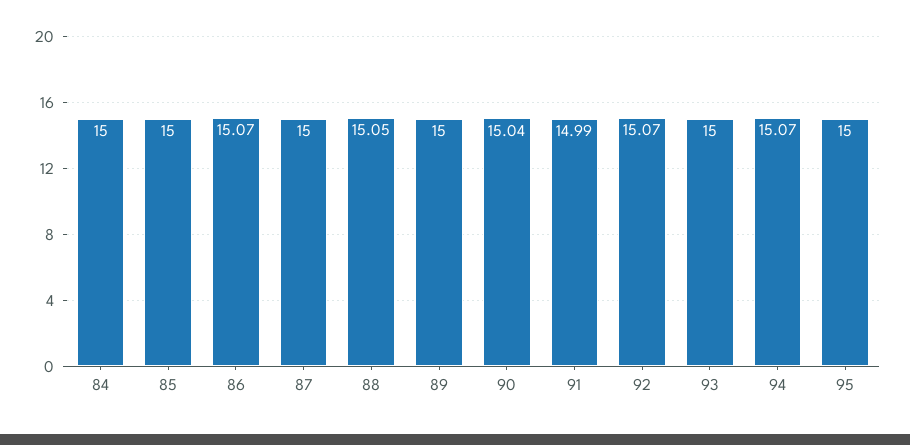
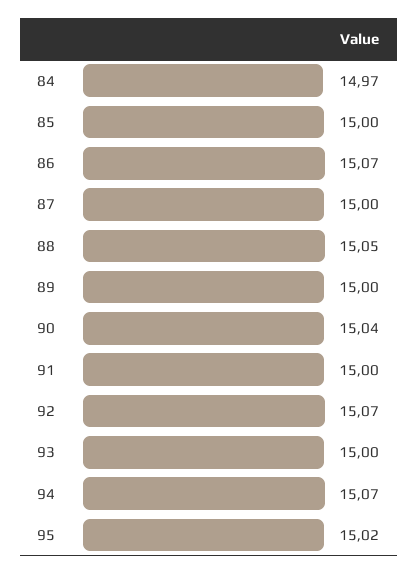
84: 15 -> 14.97
91: 14.99 -> 15
95: 15 -> 15.02

